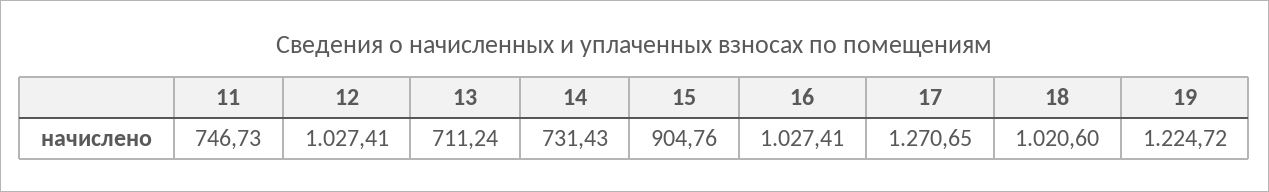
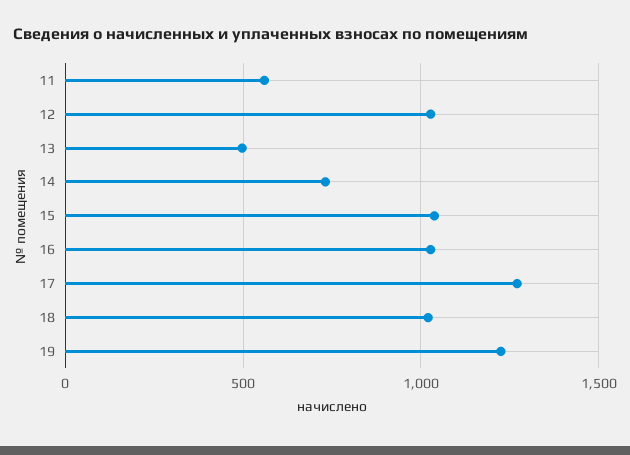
11: 746.73 -> 550
13: 711.24 -> 500
15: 904.76 -> 1050

